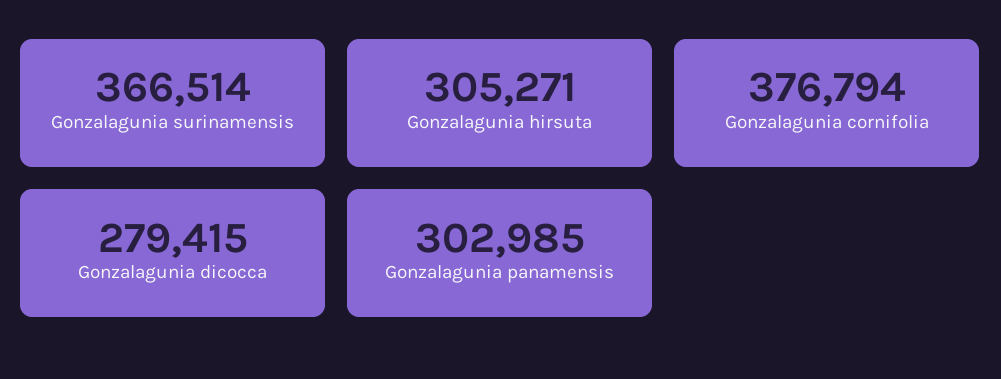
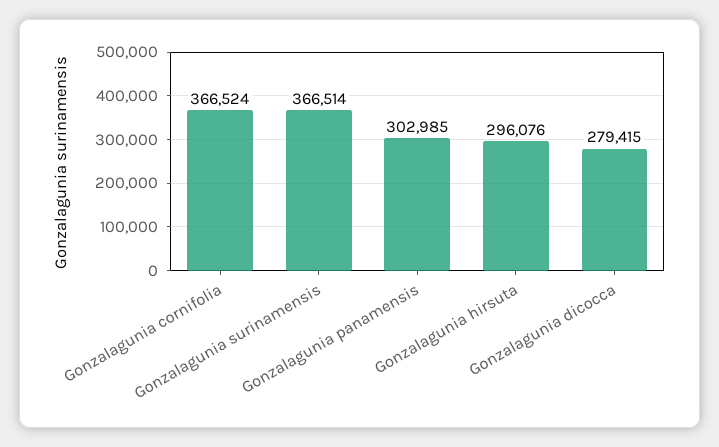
Gonzalagunia hirsuta: 305271 -> 296076
Gonzalagunia cornifolia: 376794 -> 366524

